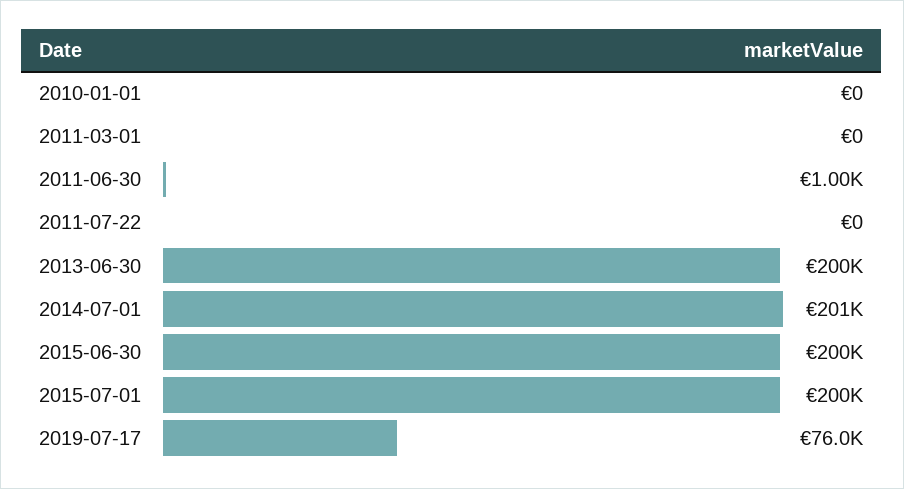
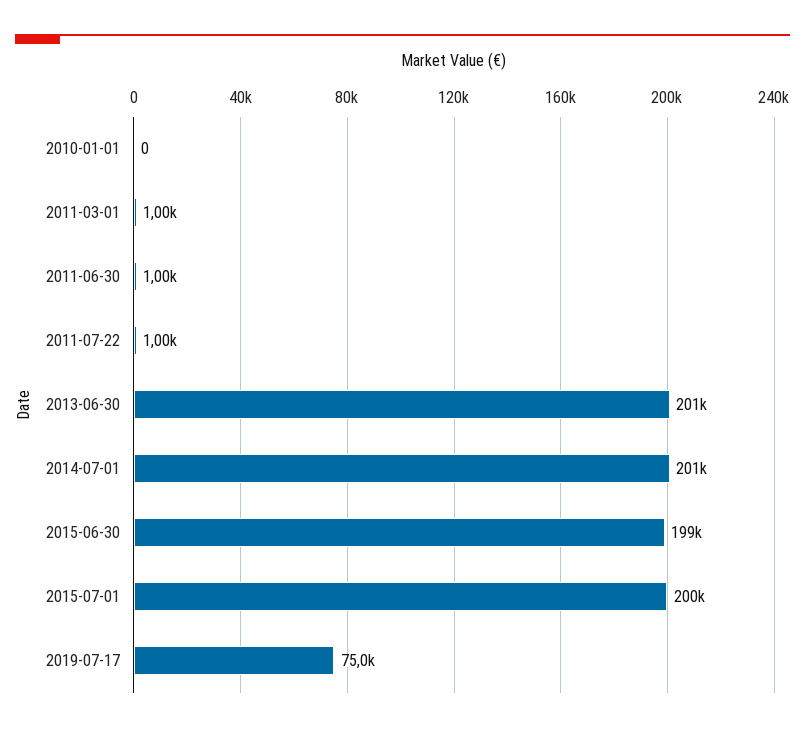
2011-03-01: 0 -> 1000
2011-07-22: 0 -> 1000
2013-06-30: 200000 -> 201000
2015-06-30: 200000 -> 199000
2019-07-17: 76000 -> 75000

